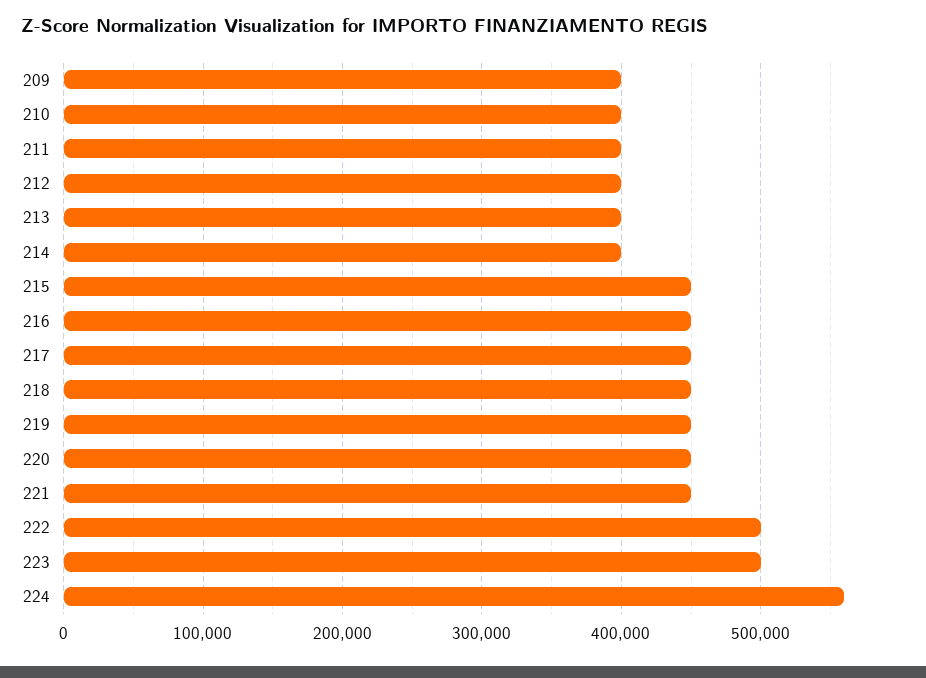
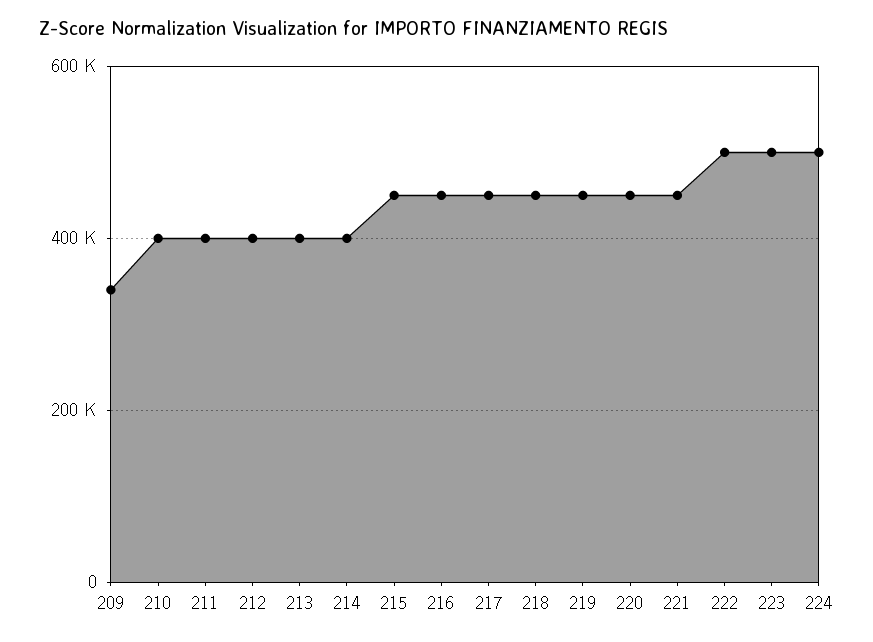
209: 400000 -> 340000
224: 560000 -> 500000

